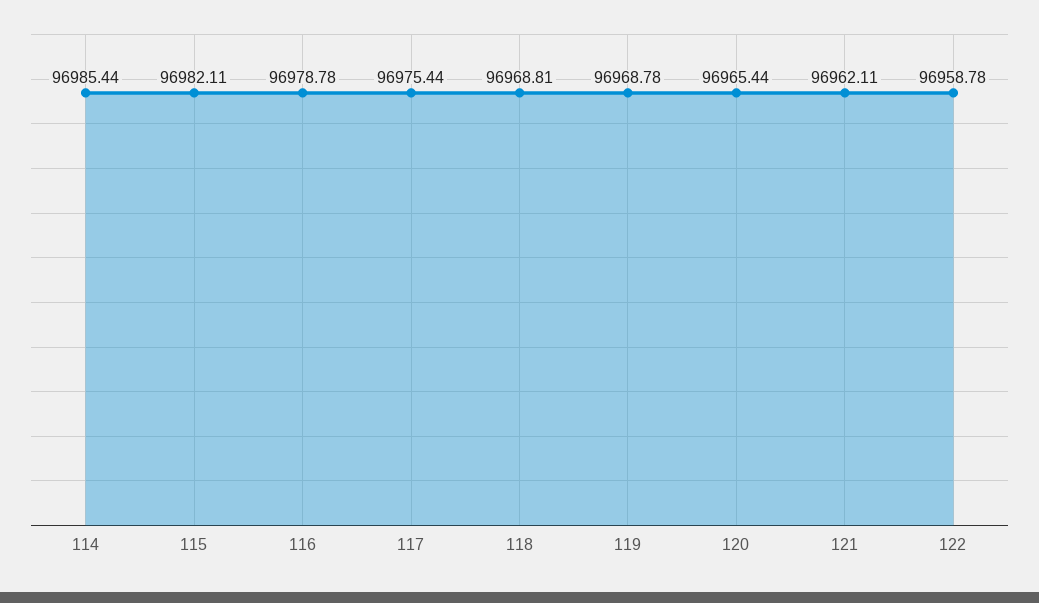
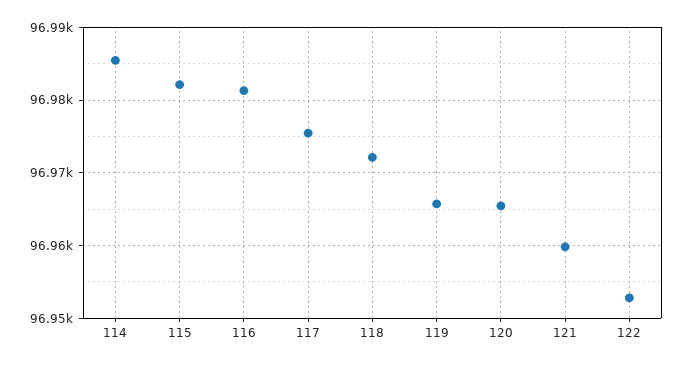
116: 96978.78 -> 96981
118: 96968.81 -> 96972
119: 96968.78 -> 96966
121: 96962.11 -> 96960
122: 96958.78 -> 96953

